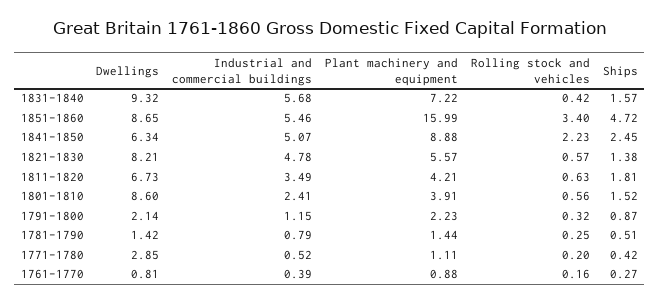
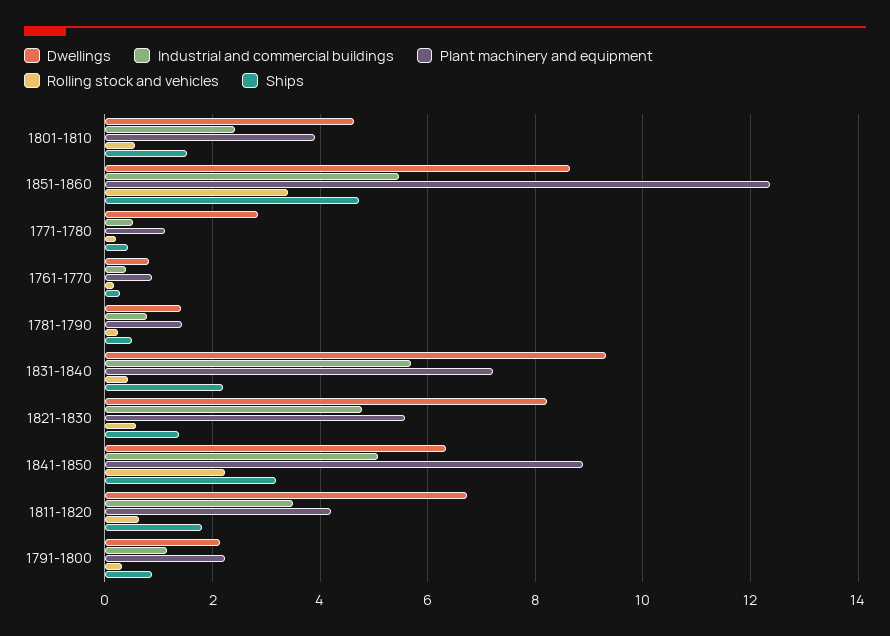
Ships, 1831-1840: 1.57 -> 2.2
Plant machinery and equipment, 1851-1860: 15.99 -> 12.4
Ships, 1841-1850: 2.45 -> 3.2
Dwellings, 1801-1810: 8.6 -> 4.6

